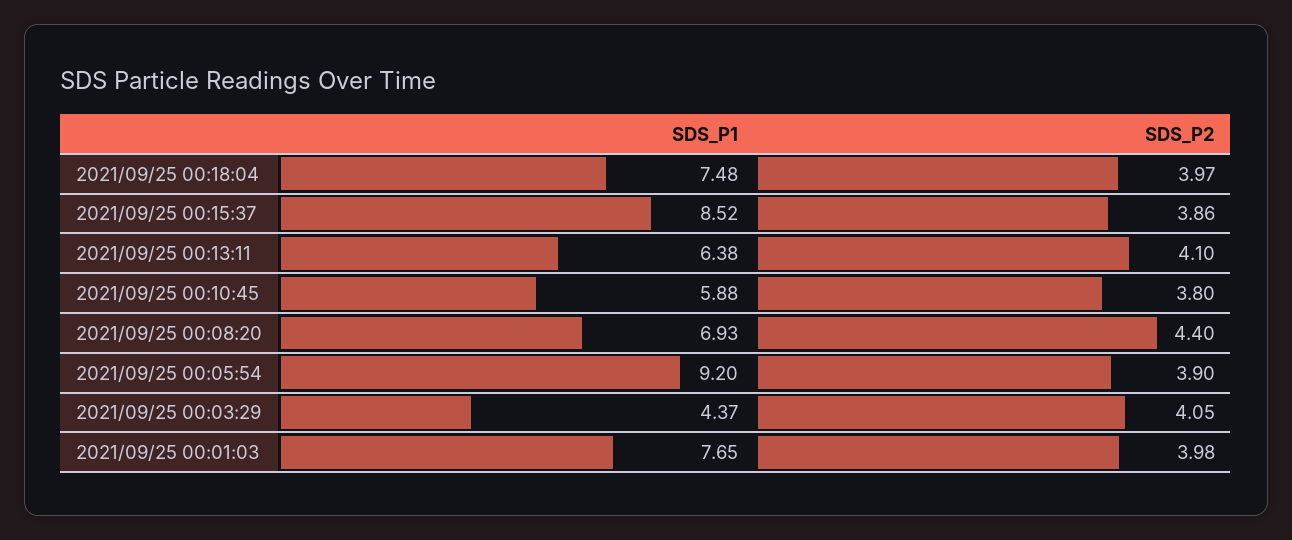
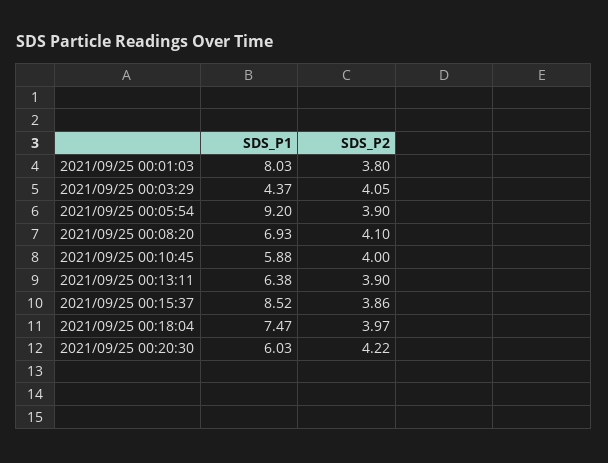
SDS_P1, 2021/09/25 00:18:04: 7.48 -> 7.47
SDS_P2, 2021/09/25 00:13:11: 4.1 -> 3.9
SDS_P2, 2021/09/25 00:10:45: 3.8 -> 4
SDS_P2, 2021/09/25 00:08:20: 4.4 -> 4.1
SDS_P1, 2021/09/25 00:01:03: 7.65 -> 8.03
SDS_P2, 2021/09/25 00:01:03: 3.98 -> 3.8
SDS_P1, 2021/09/25 00:20:30: none -> 6.03
SDS_P2, 2021/09/25 00:20:30: none -> 4.22

